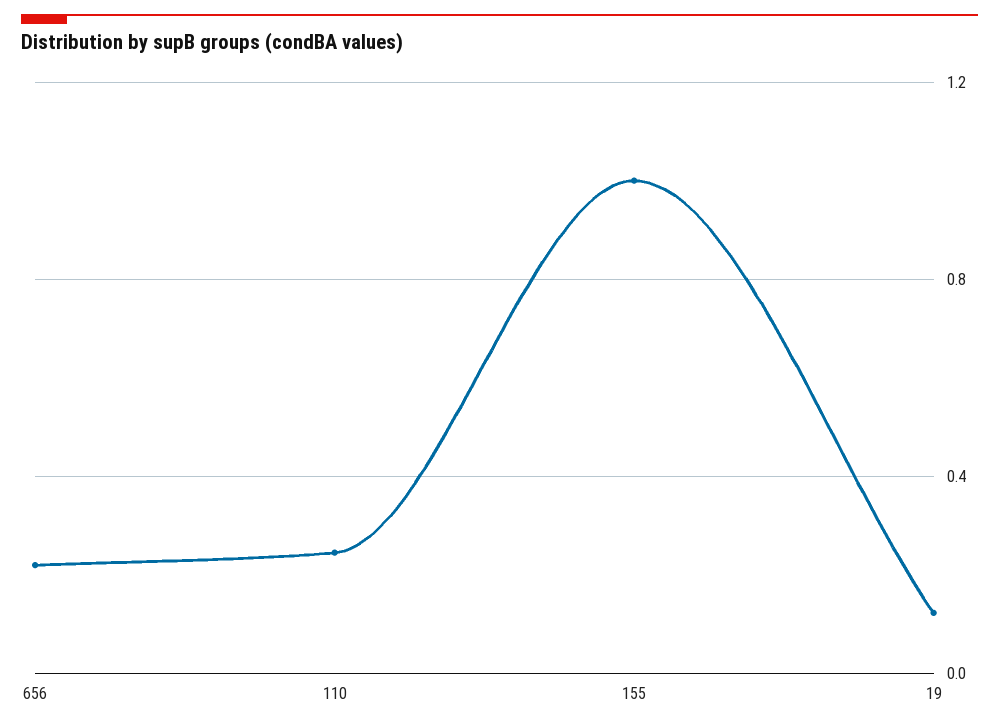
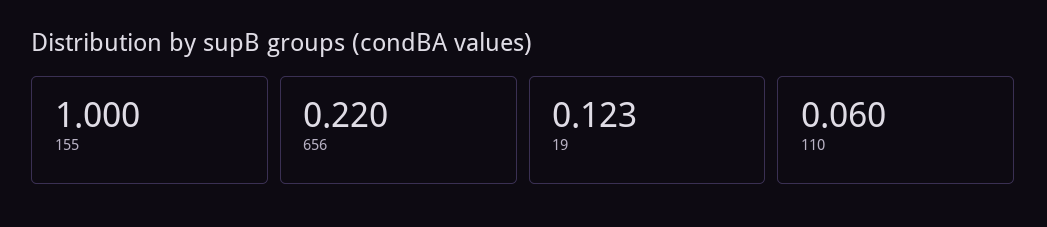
110: 0.25 -> 0.06

